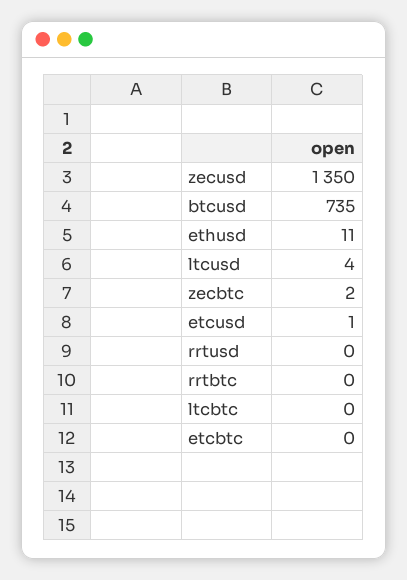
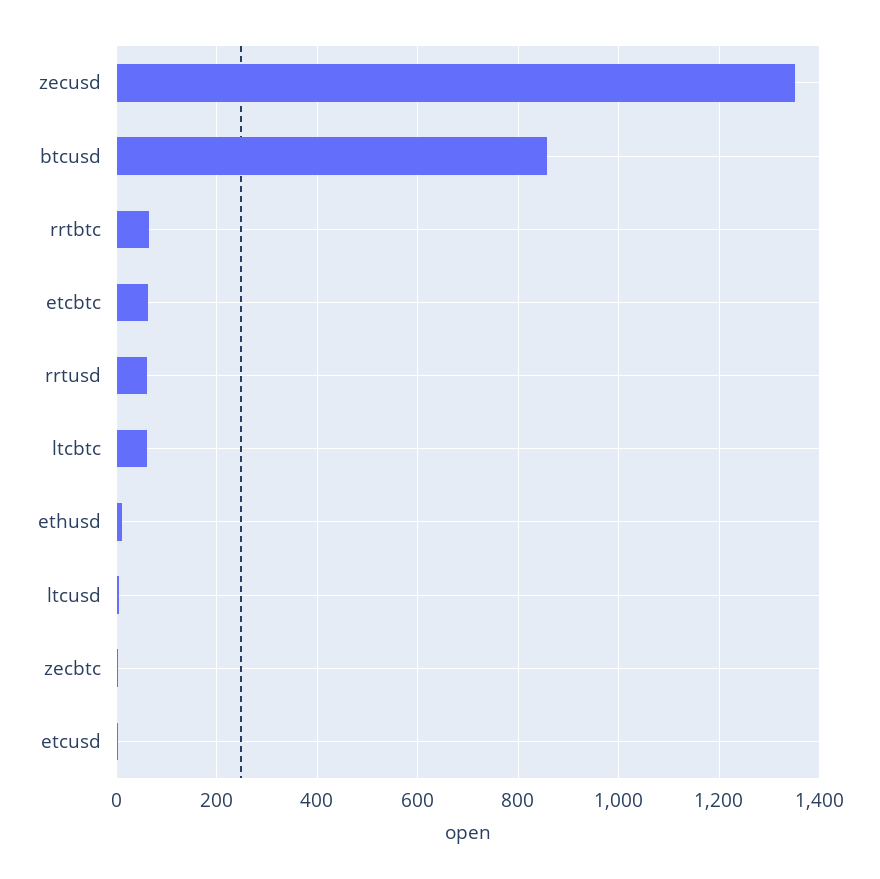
btcusd: 735 -> 860
rrtusd: 0 -> 60
rrtbtc: 0 -> 60
ltcbtc: 0 -> 60
etcbtc: 0 -> 60

